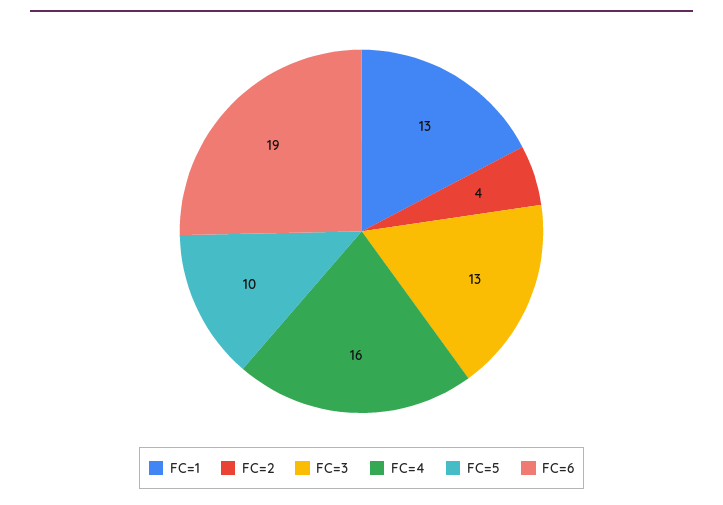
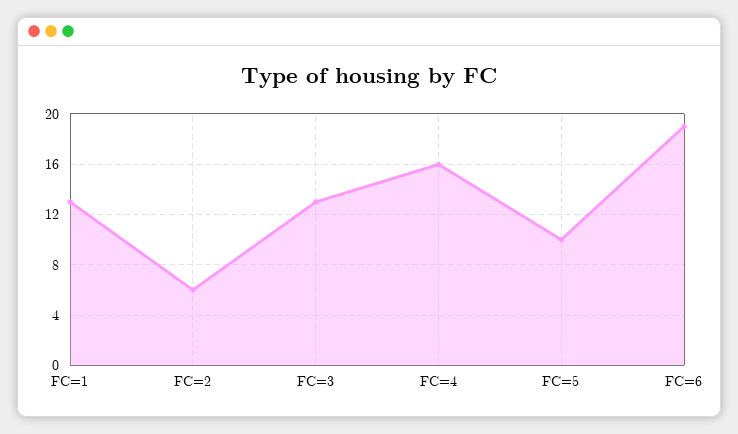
FC=2: 4 -> 6

